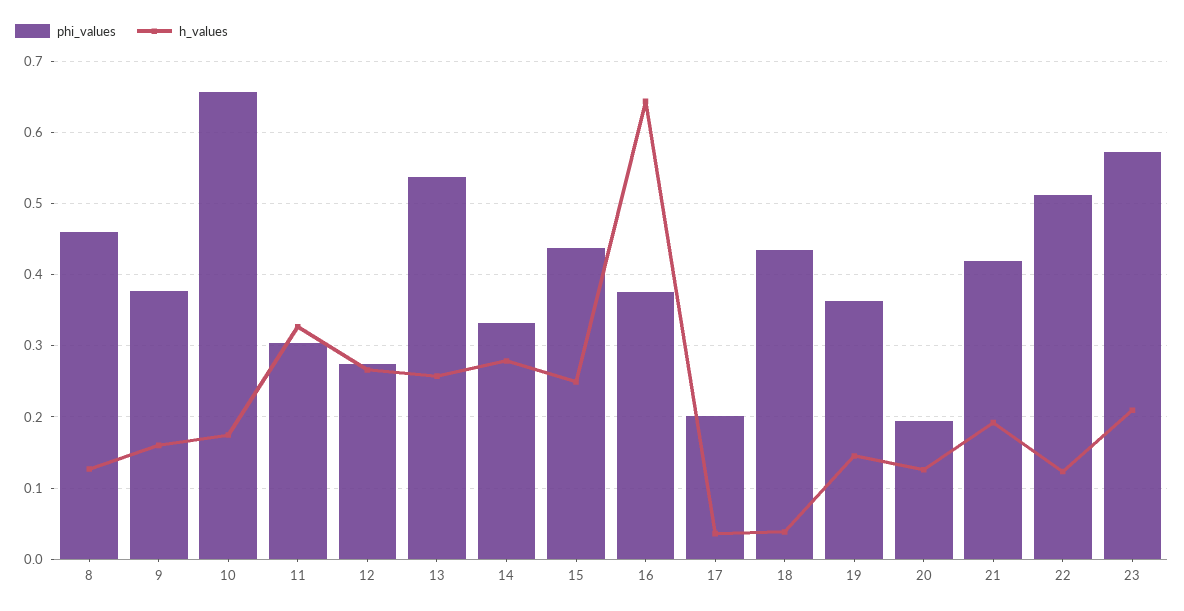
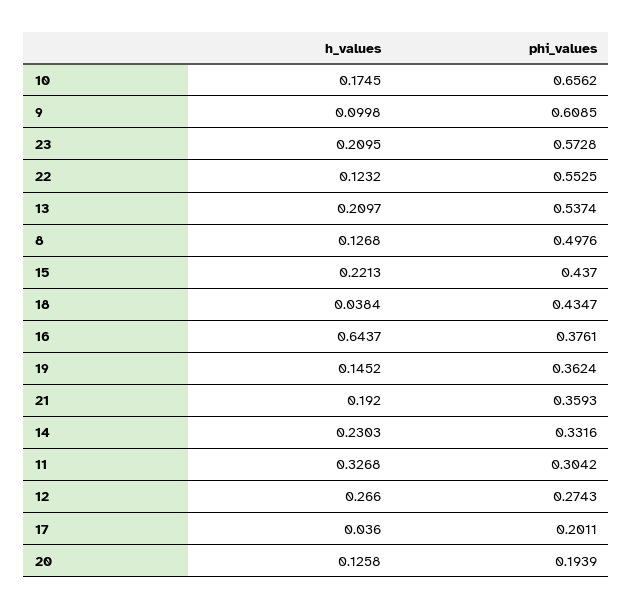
phi_values, 8: 0.46 -> 0.4976
phi_values, 9: 0.38 -> 0.6085
h_values, 9: 0.16 -> 0.0998
h_values, 13: 0.26 -> 0.2097
h_values, 14: 0.28 -> 0.2303
h_values, 15: 0.25 -> 0.2213
phi_values, 21: 0.42 -> 0.3593
phi_values, 22: 0.51 -> 0.5525

